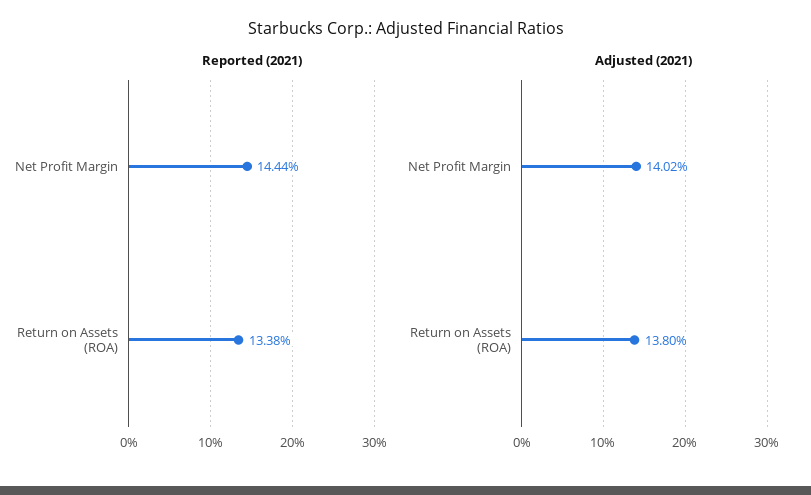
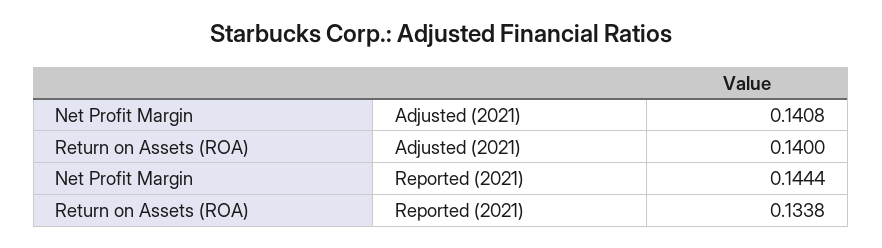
Adjusted (2021), Net Profit Margin: 0.1402 -> 0.1408
Adjusted (2021), Return on Assets (ROA): 0.138 -> 0.14

